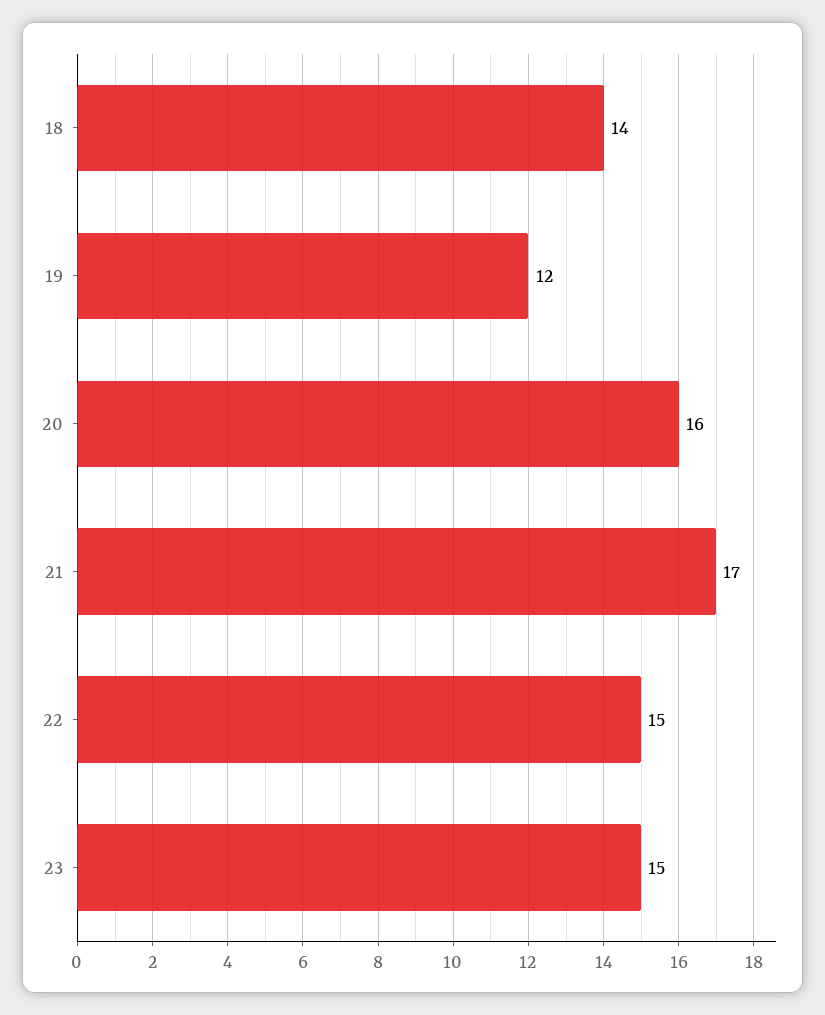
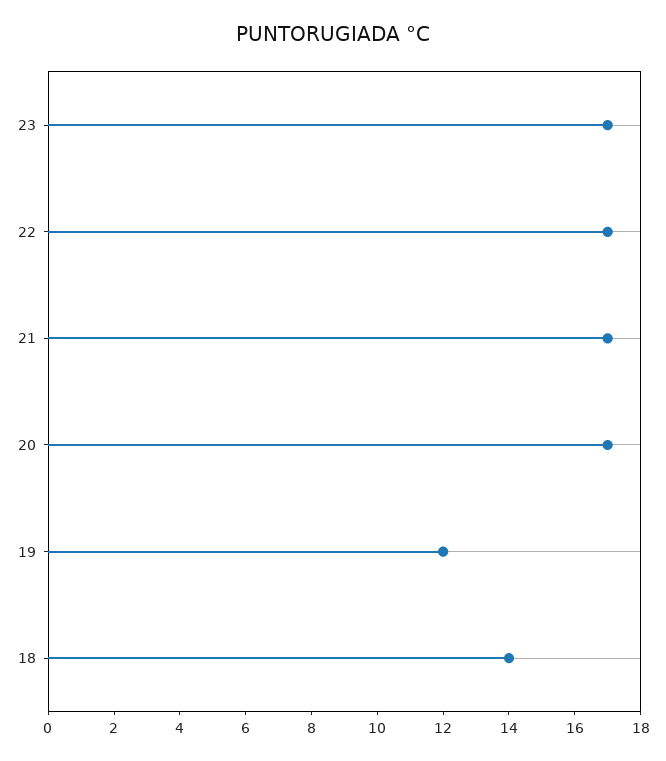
20: 16 -> 17
22: 15 -> 17
23: 15 -> 17

